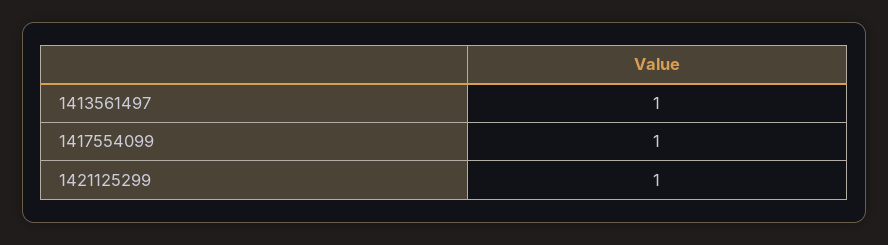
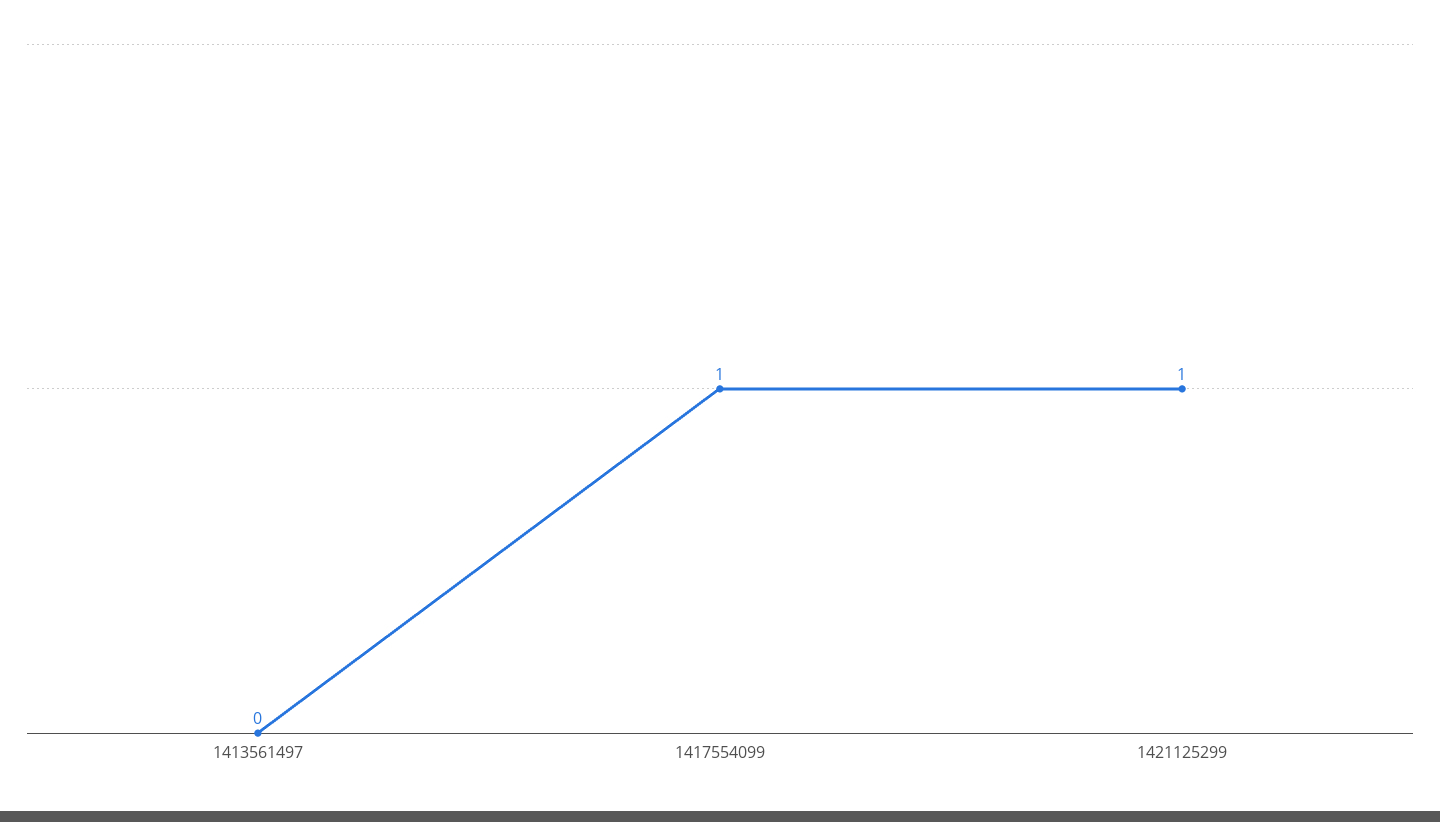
1413561497: 1 -> 0

